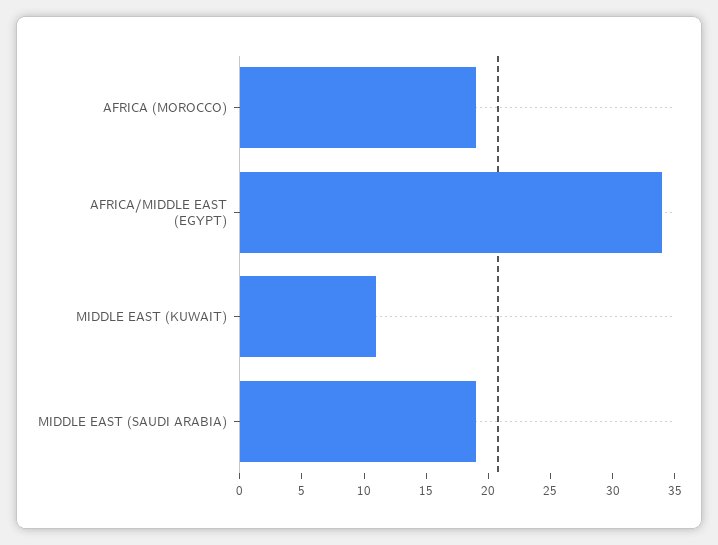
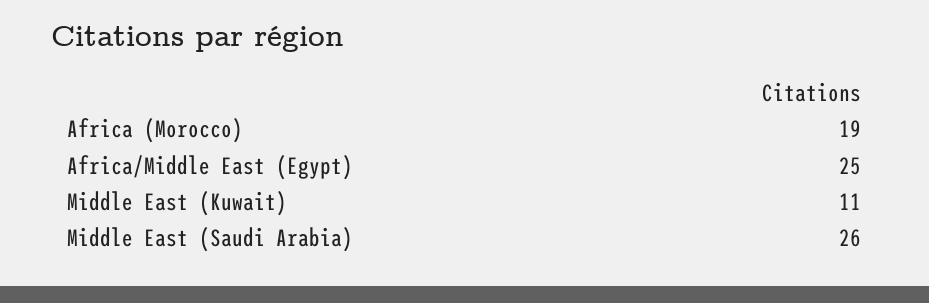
AFRICA/MIDDLE EAST (EGYPT): 34 -> 25
MIDDLE EAST (SAUDI ARABIA): 19 -> 26

